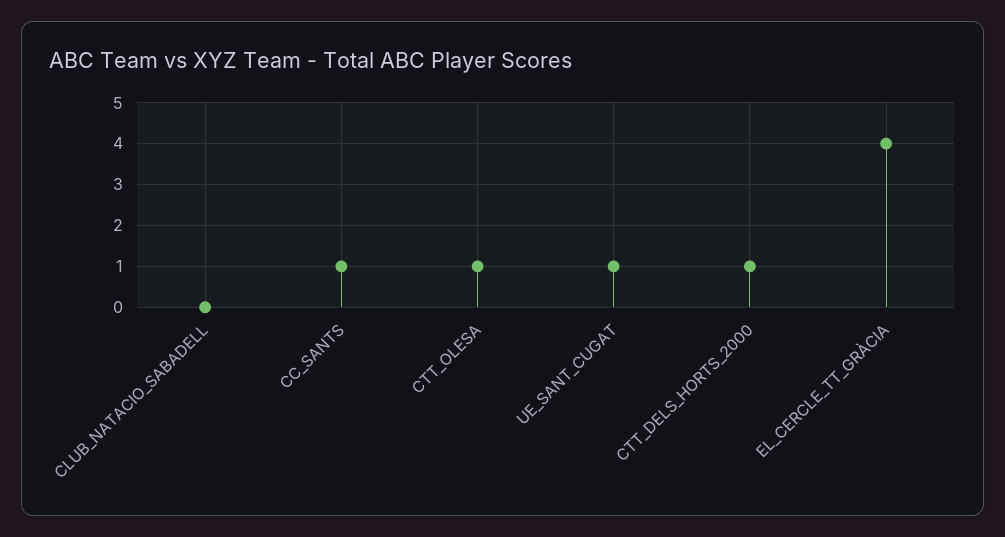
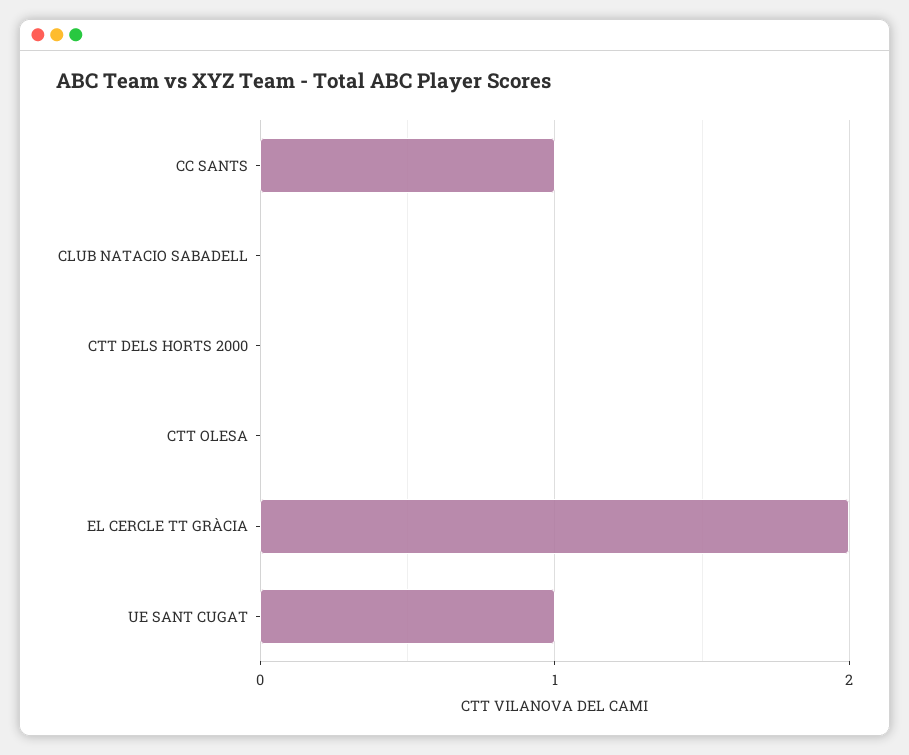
CTT_OLESA: 1 -> 0
CTT_DELS_HORTS_2000: 1 -> 0
EL_CERCLE_TT_GRÀCIA: 4 -> 2

